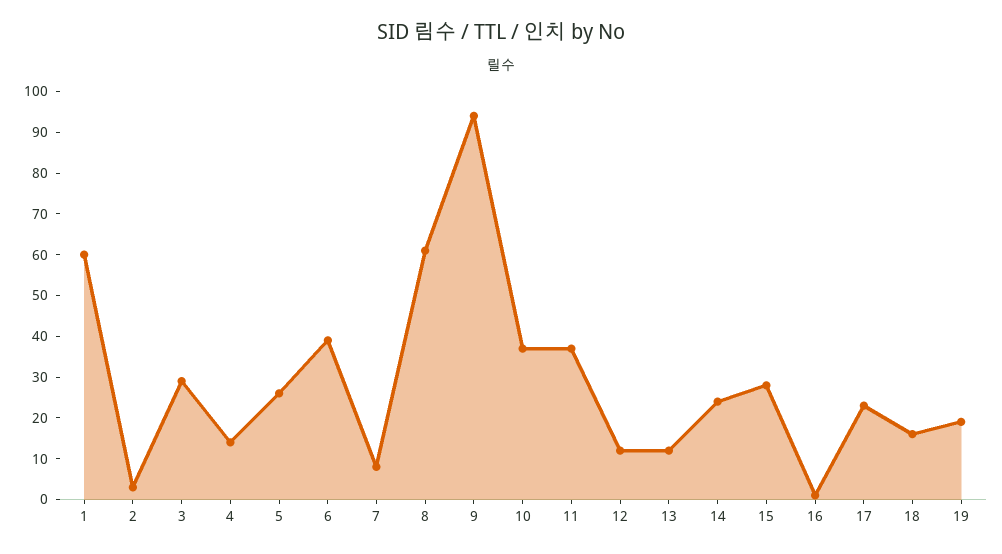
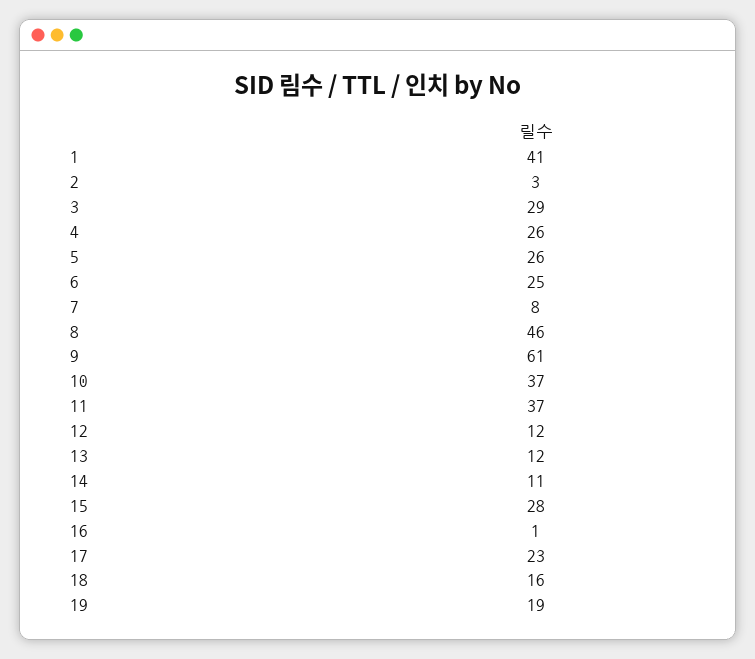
1: 60 -> 41
4: 15 -> 26
6: 40 -> 25
8: 60 -> 46
9: 95 -> 61
14: 25 -> 11

